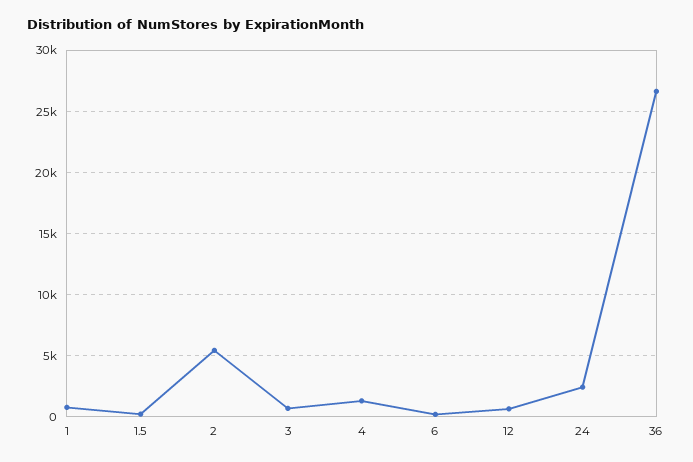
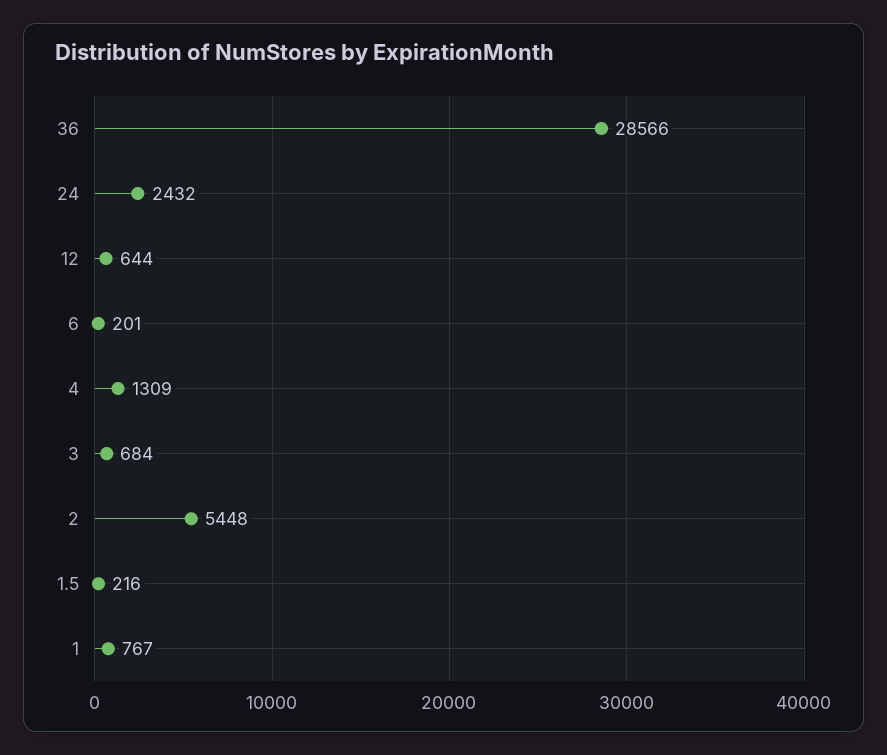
36: 26500 -> 28566

